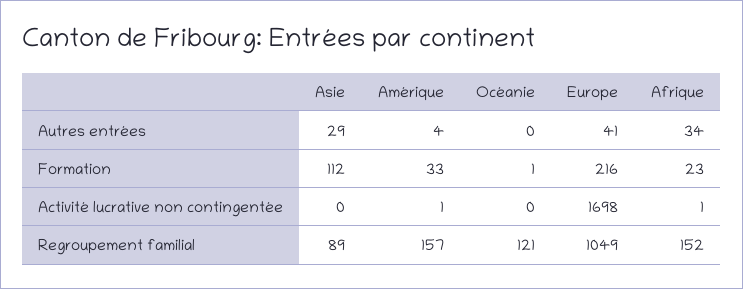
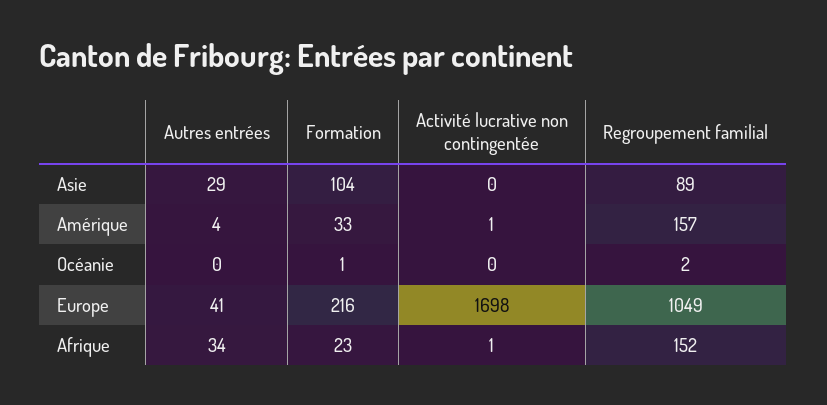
Asie, Formation: 112 -> 104
Océanie, Regroupement familial: 121 -> 2

